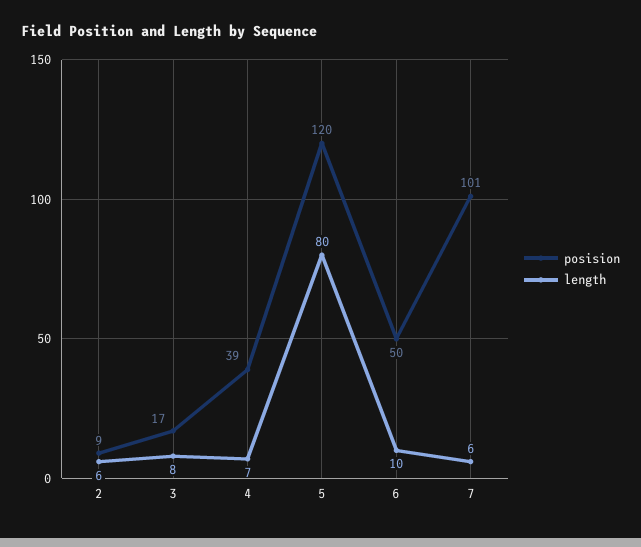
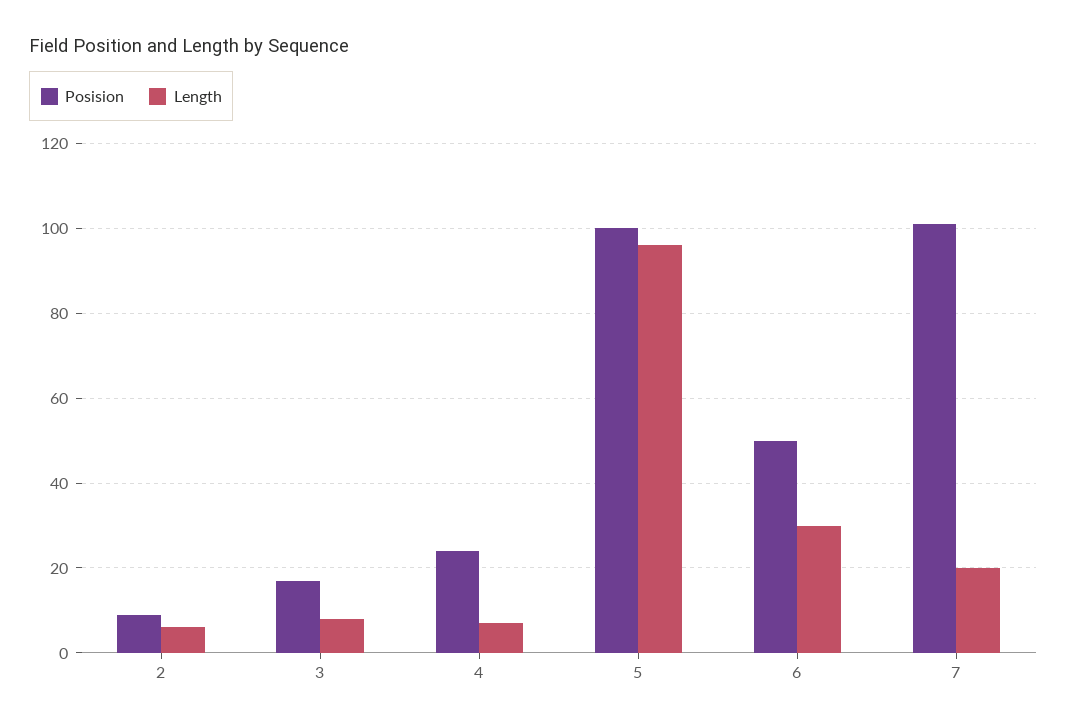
posision, 4: 39 -> 25
posision, 5: 120 -> 100
length, 5: 80 -> 95
length, 6: 10 -> 30
length, 7: 6 -> 20

